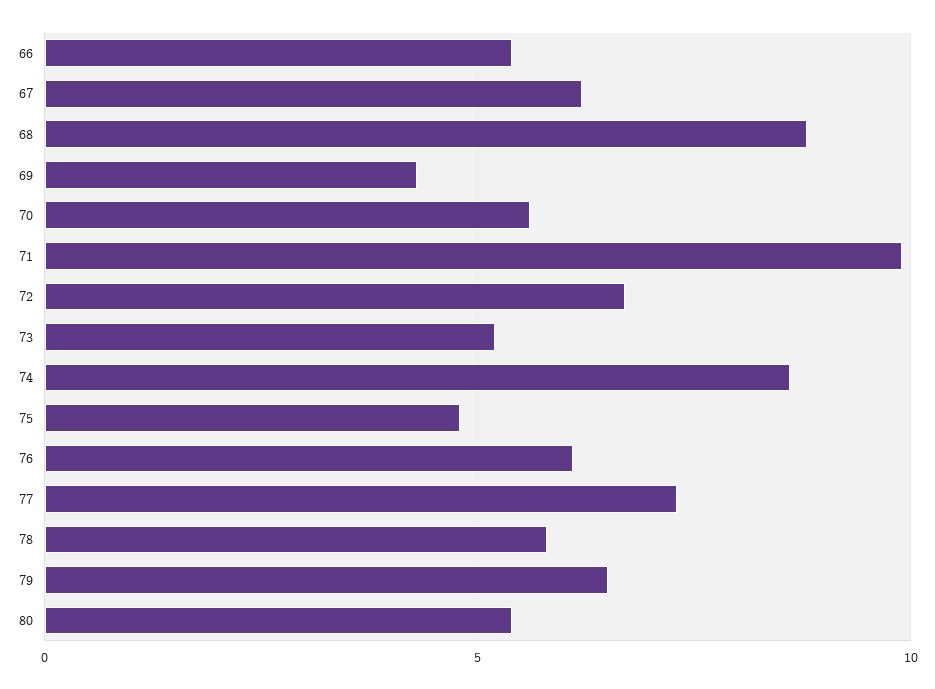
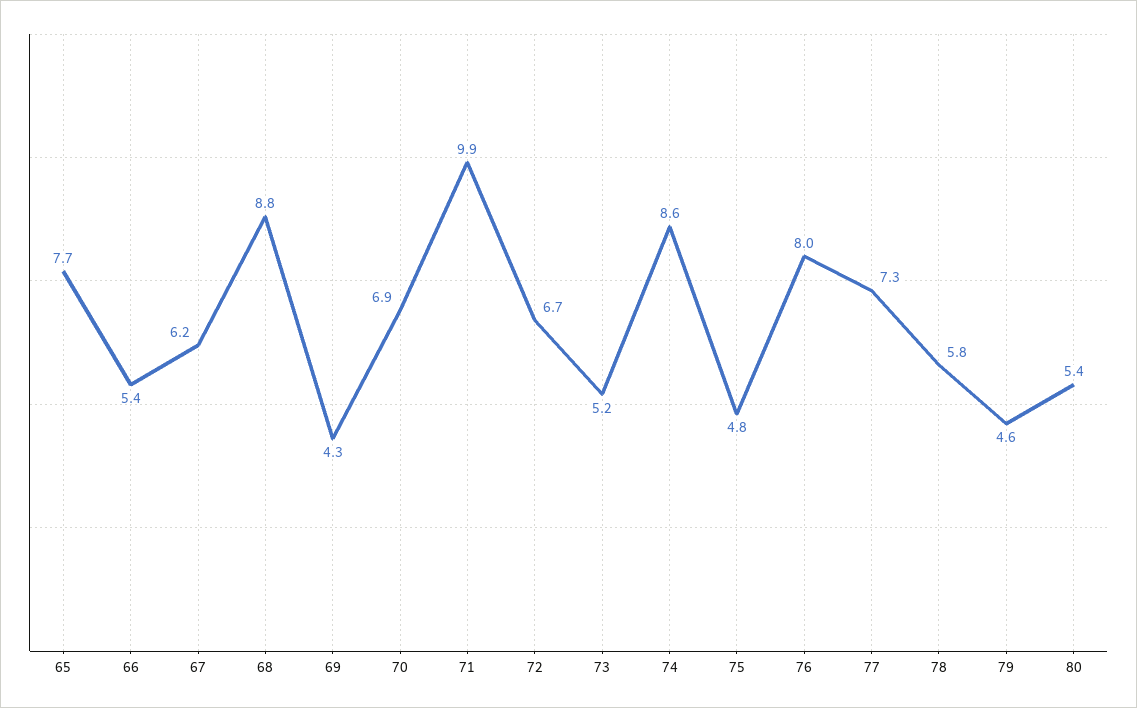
70: 5.5 -> 6.9
76: 6 -> 8
79: 6.5 -> 4.6
65: none -> 7.7

